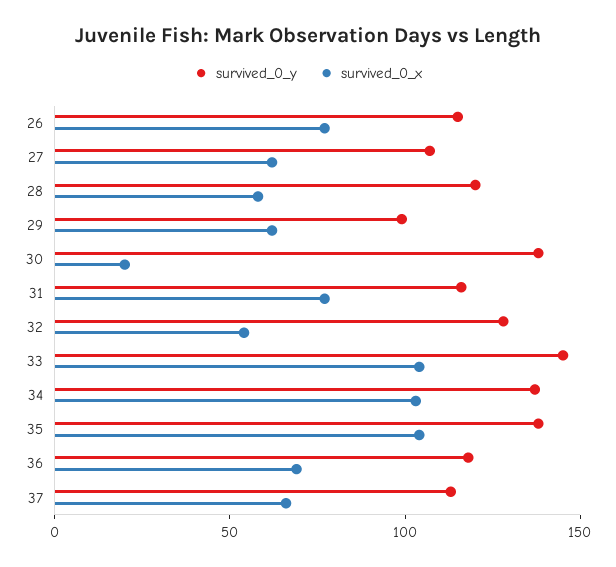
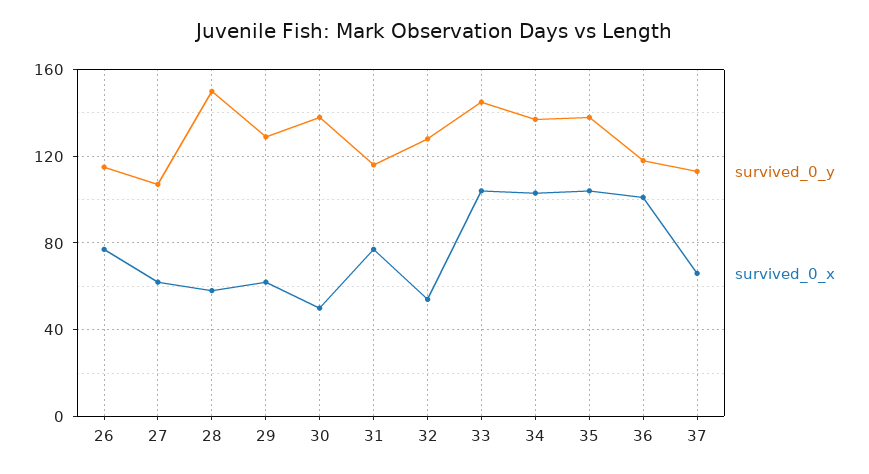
survived_0_y, 28: 120 -> 150
survived_0_y, 29: 100 -> 130
survived_0_x, 30: 20 -> 50
survived_0_x, 36: 70 -> 100

